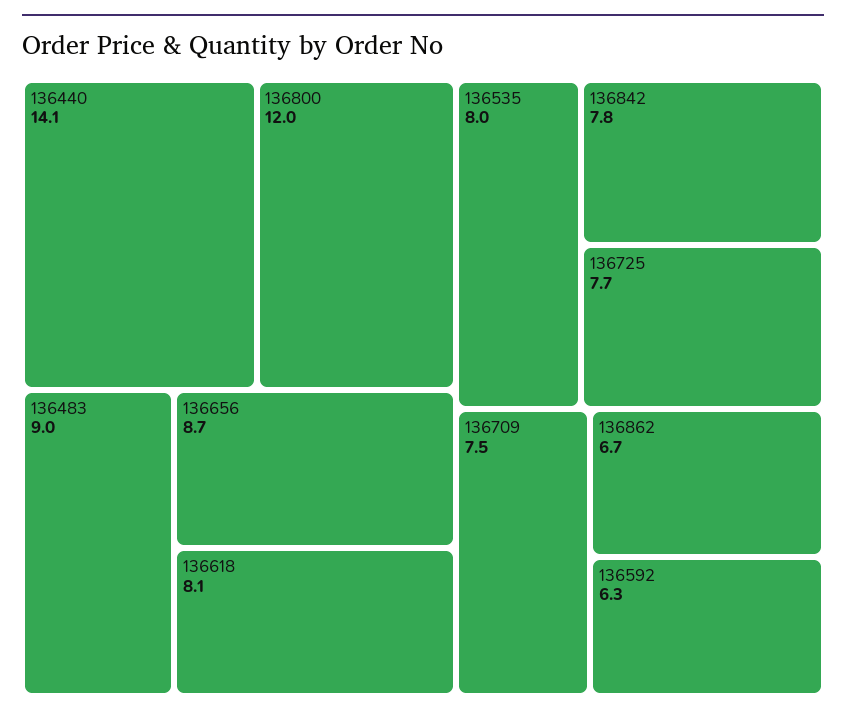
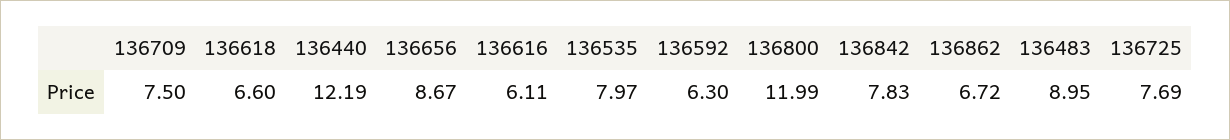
136440: 14.1 -> 12.19
136618: 8.1 -> 6.6
136616: none -> 6.11

